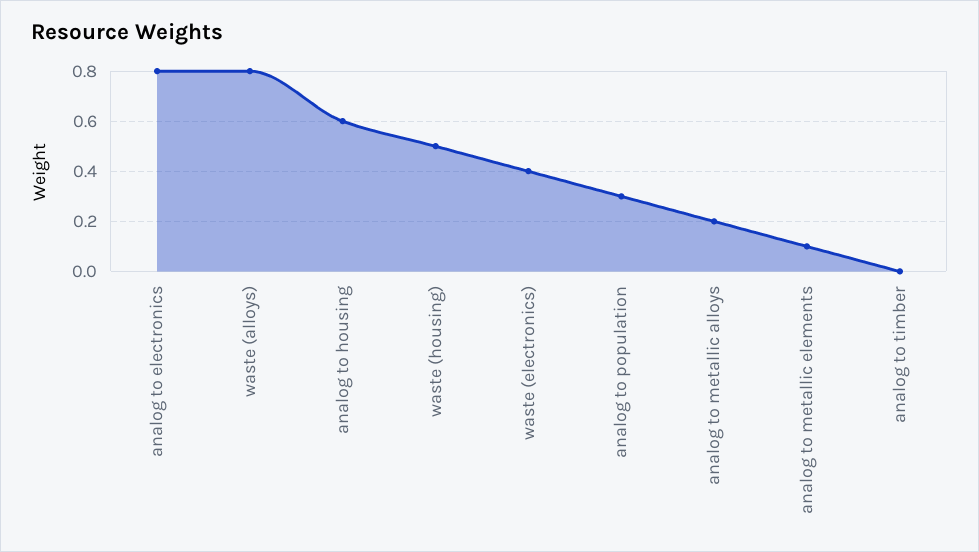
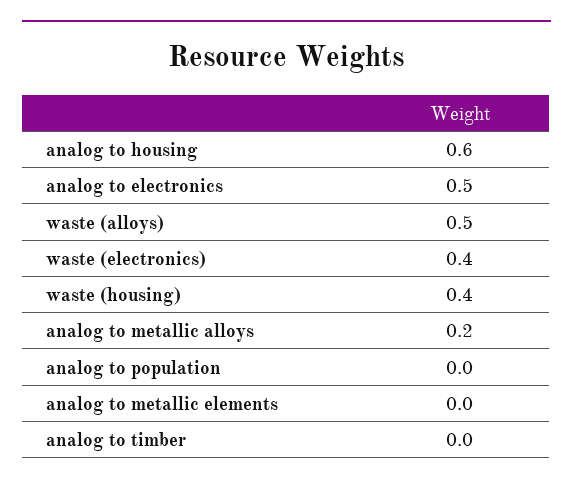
analog to electronics: 0.8 -> 0.5
waste (alloys): 0.8 -> 0.5
waste (housing): 0.5 -> 0.4
analog to population: 0.3 -> 0
analog to metallic elements: 0.1 -> 0

